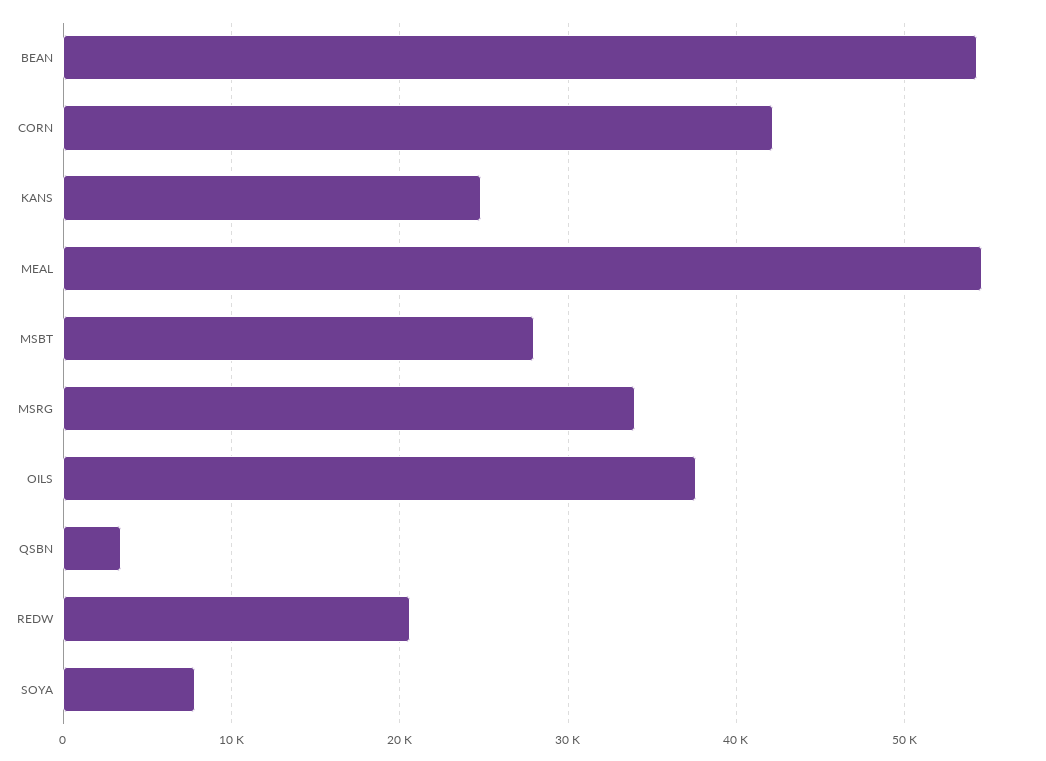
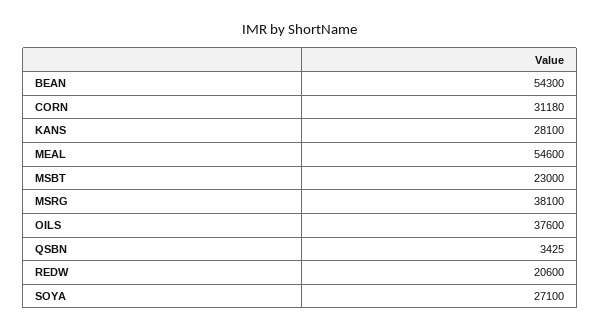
CORN: 42000 -> 31180
KANS: 25000 -> 28100
MSBT: 28000 -> 23000
MSRG: 34000 -> 38100
SOYA: 8000 -> 27100

